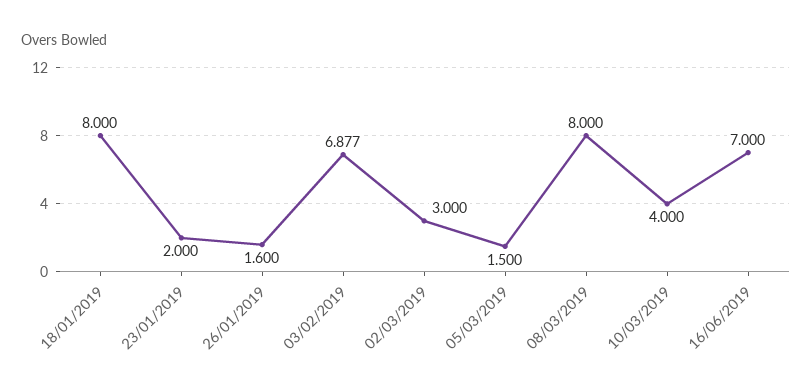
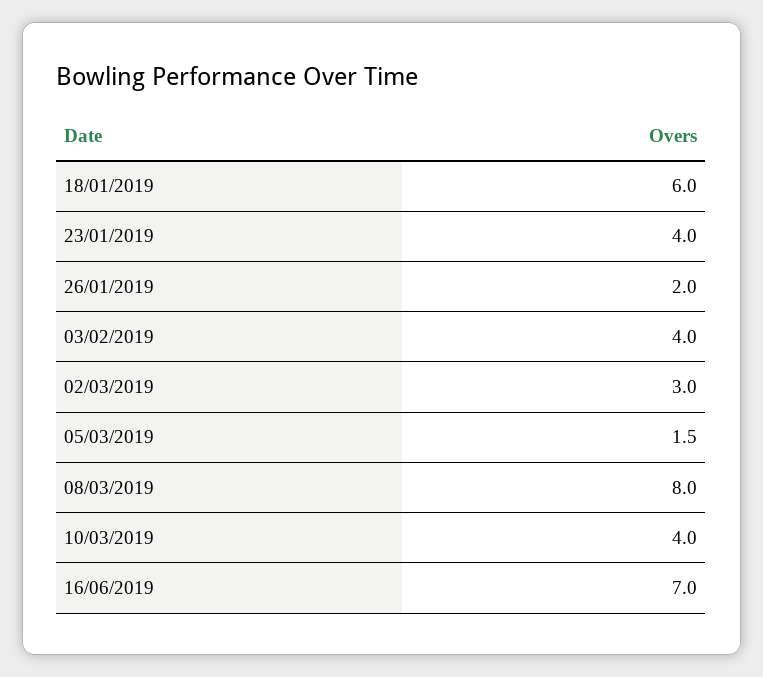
18/01/2019: 8 -> 6
23/01/2019: 2 -> 4
26/01/2019: 1.6 -> 2
03/02/2019: 6.877 -> 4

